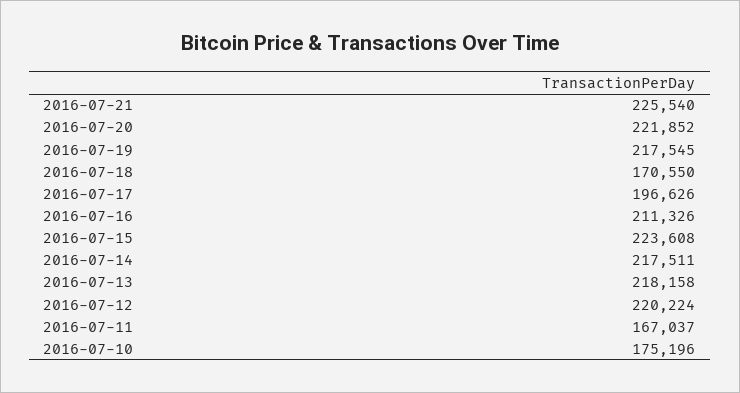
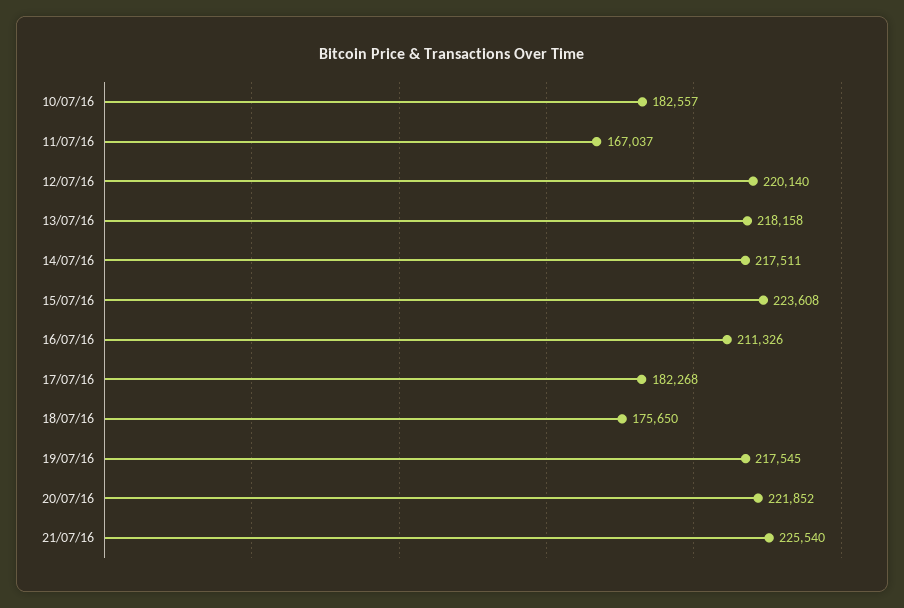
2016-07-18: 170550 -> 175650
2016-07-17: 196626 -> 182268
2016-07-12: 220224 -> 220140
2016-07-10: 175196 -> 182557

